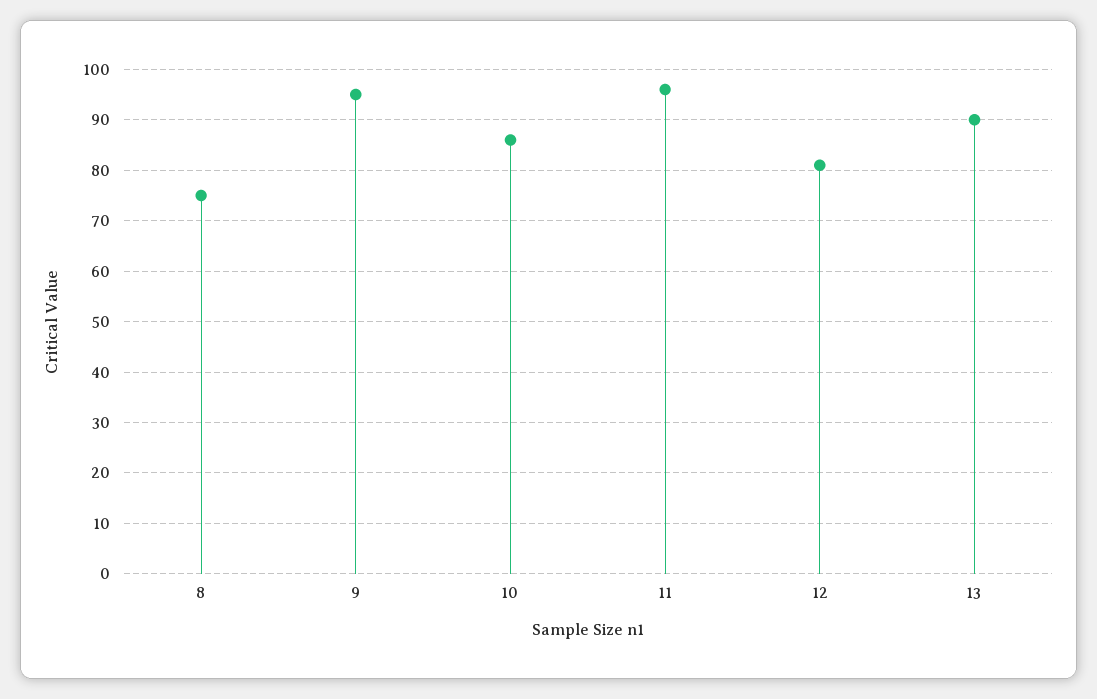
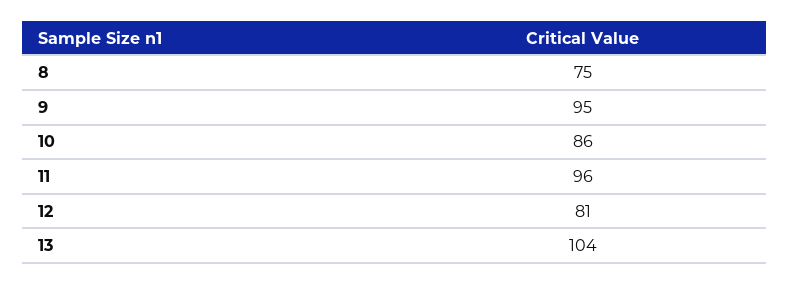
13: 90 -> 104

